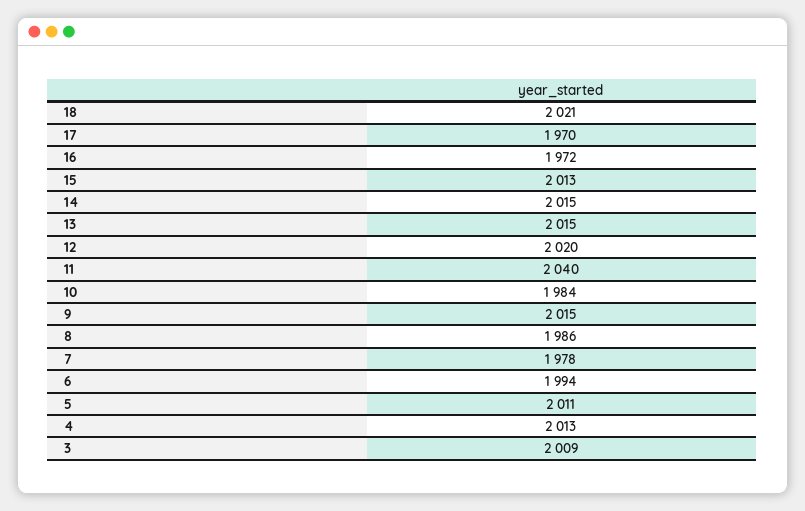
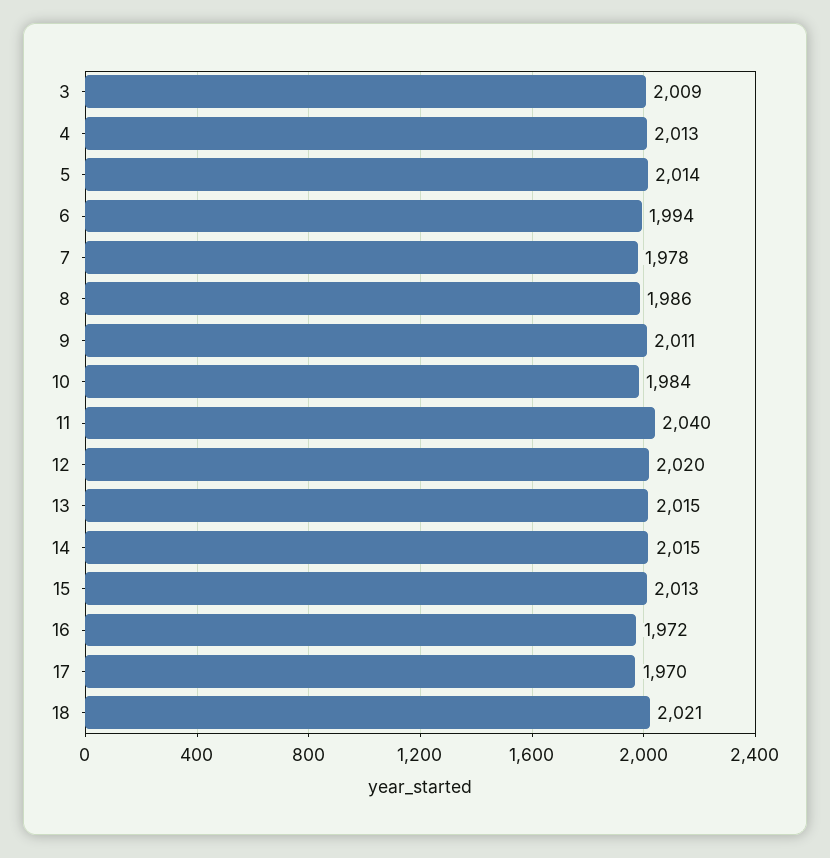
9: 2015 -> 2011
5: 2011 -> 2014

